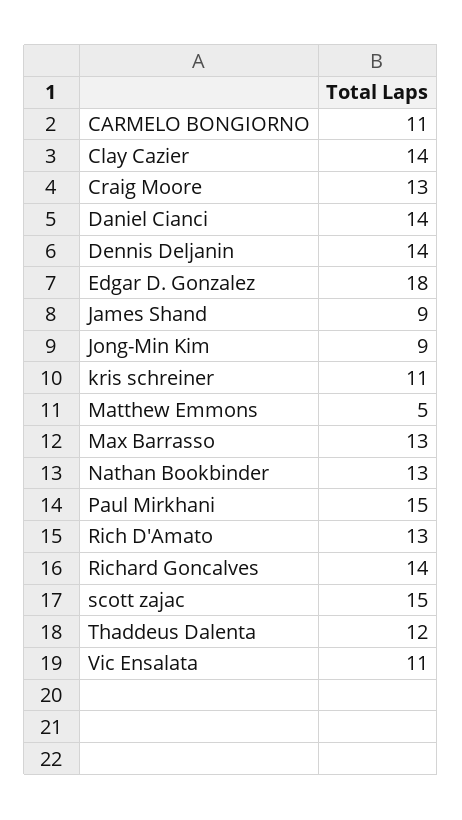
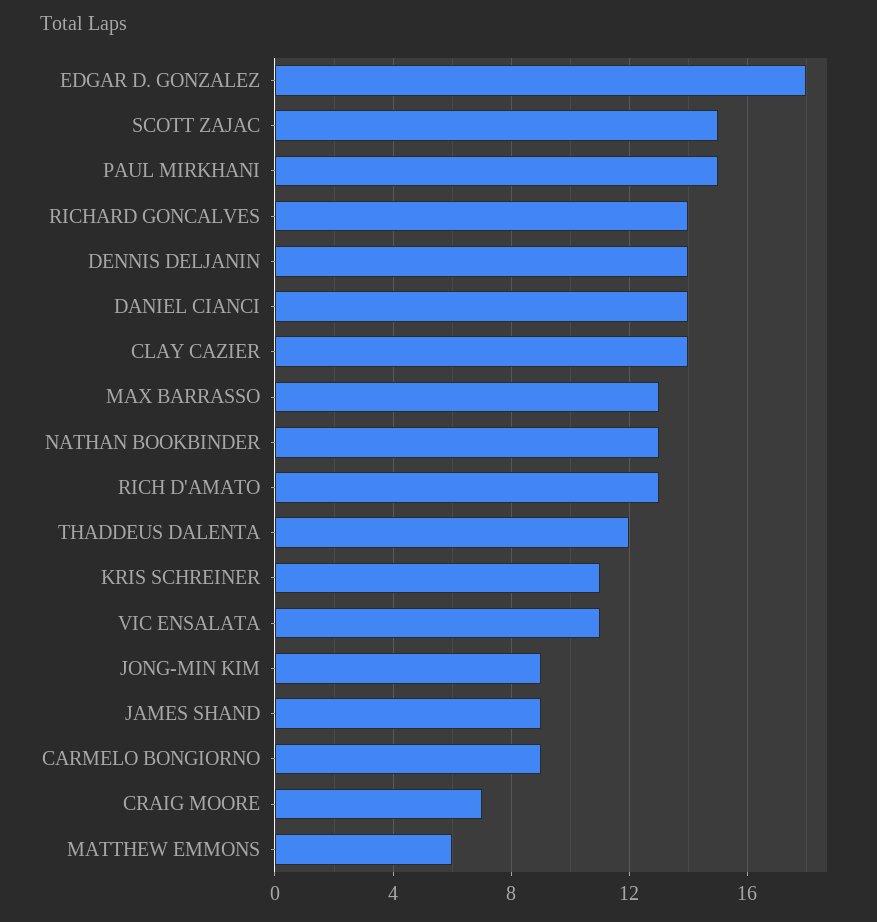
CARMELO BONGIORNO: 11 -> 9
Craig Moore: 13 -> 7
Matthew Emmons: 5 -> 6

